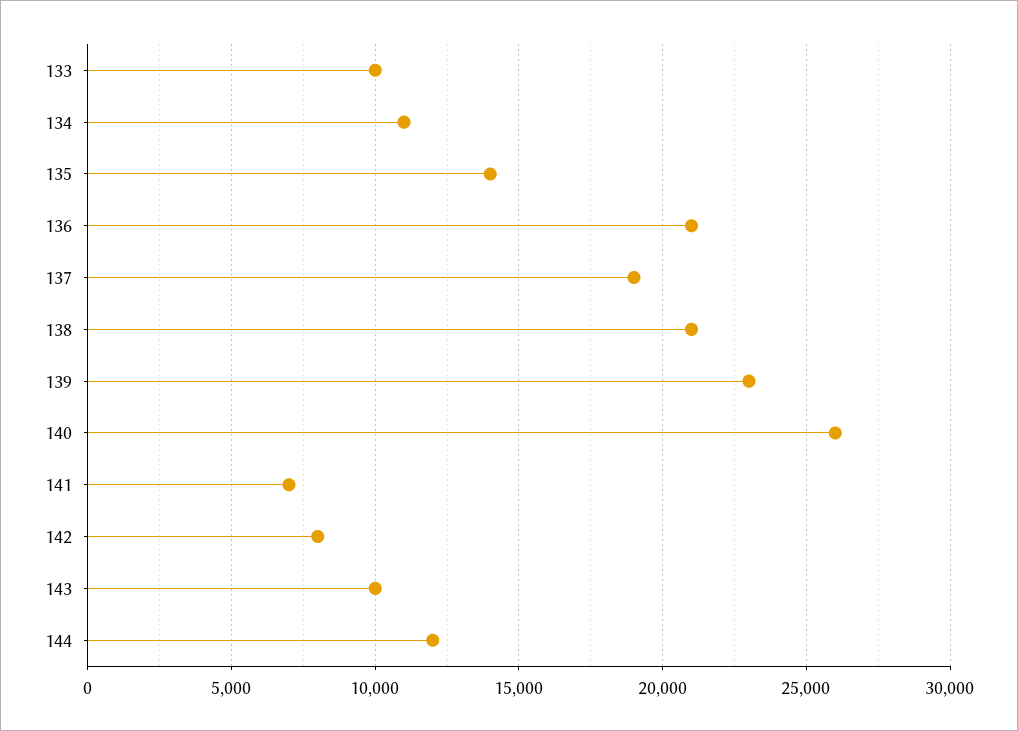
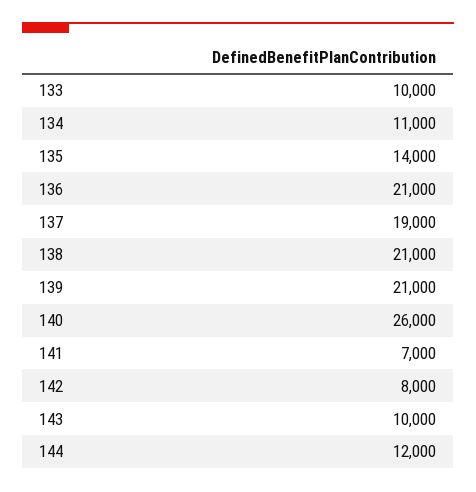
139: 23000 -> 21000

